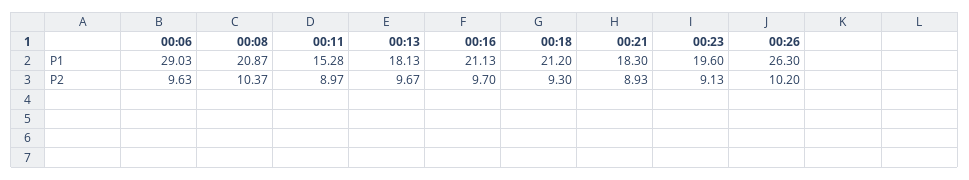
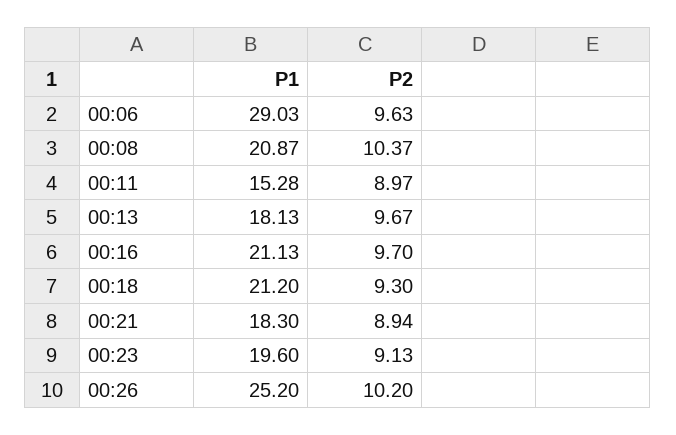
00:26, P1: 26.3 -> 25.2
00:21, P2: 8.93 -> 8.94

